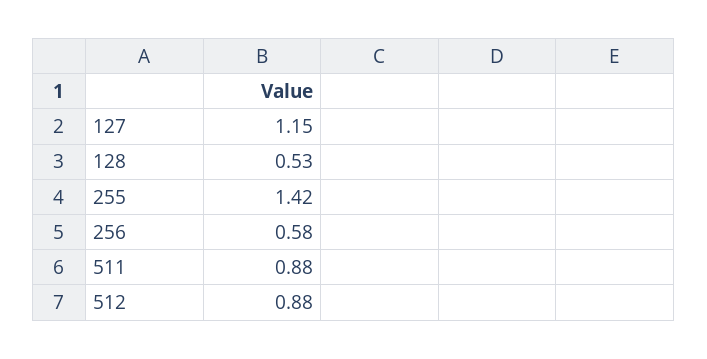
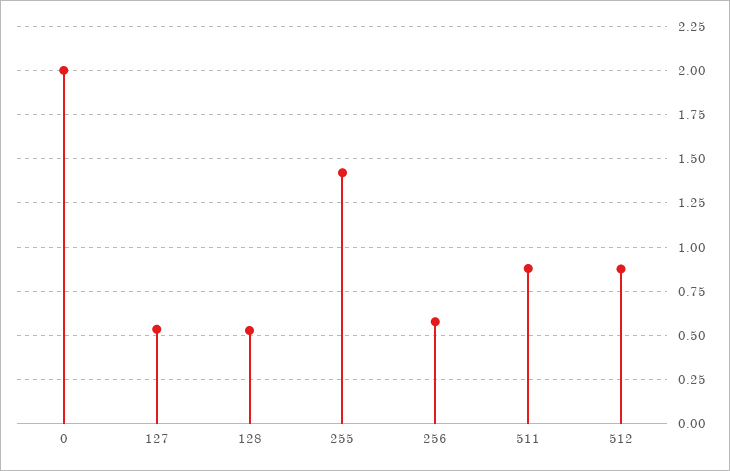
127: 1.15 -> 0.55
0: none -> 2

